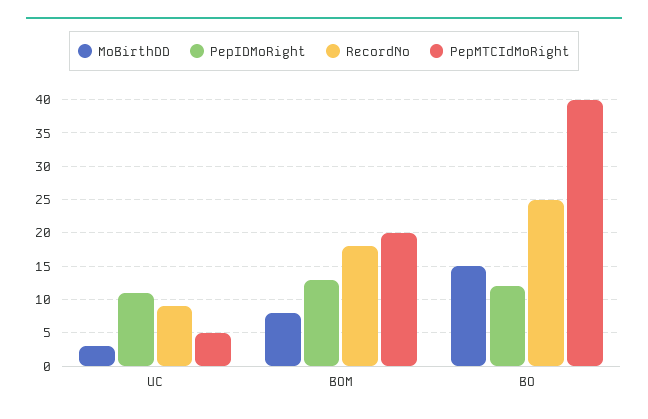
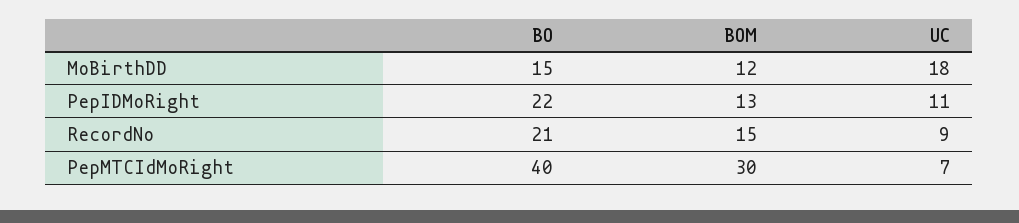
MoBirthDD, UC: 3 -> 18
PepMTCIdMoRight, UC: 5 -> 7
MoBirthDD, BOM: 8 -> 12
RecordNo, BOM: 18 -> 15
PepMTCIdMoRight, BOM: 20 -> 30
PepIDMoRight, BO: 12 -> 22
RecordNo, BO: 25 -> 21

